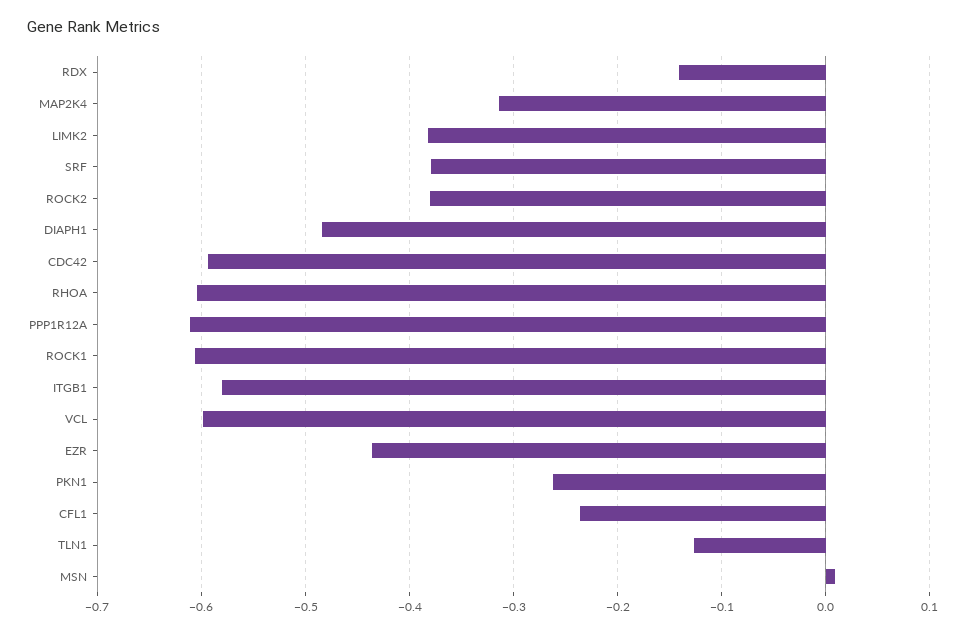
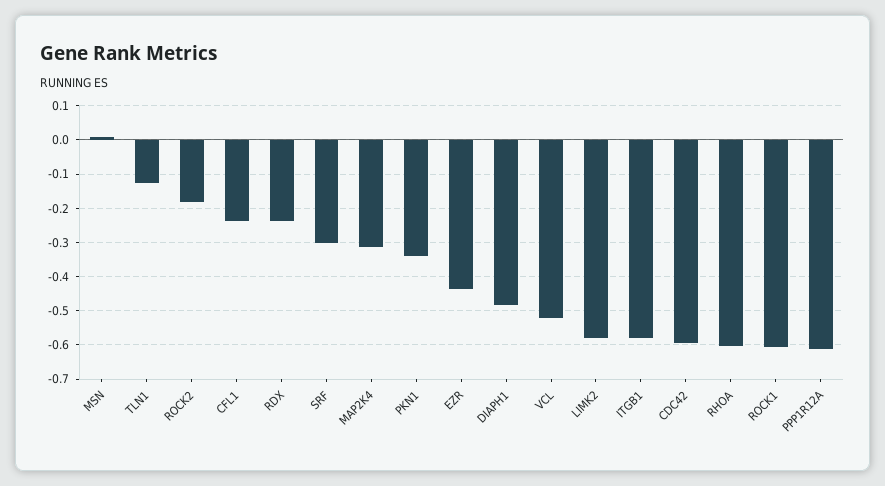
RDX: -0.14 -> -0.24
LIMK2: -0.38 -> -0.58
SRF: -0.38 -> -0.3
ROCK2: -0.38 -> -0.18
VCL: -0.6 -> -0.52
PKN1: -0.26 -> -0.34

